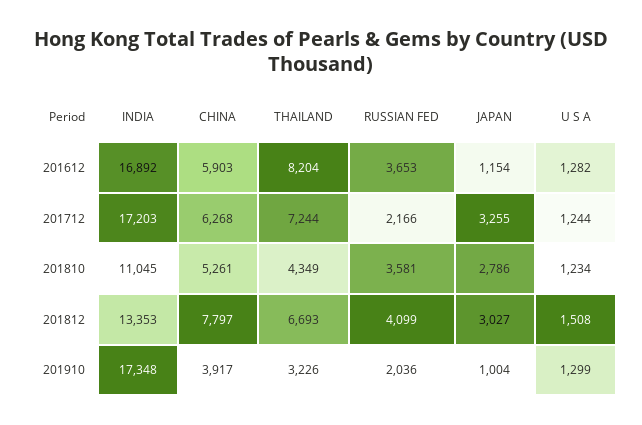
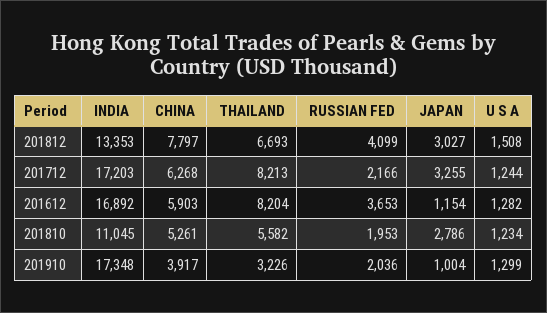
THAILAND, 201712: 7244 -> 8213
THAILAND, 201810: 4349 -> 5582
RUSSIAN FED, 201810: 3581 -> 1953

